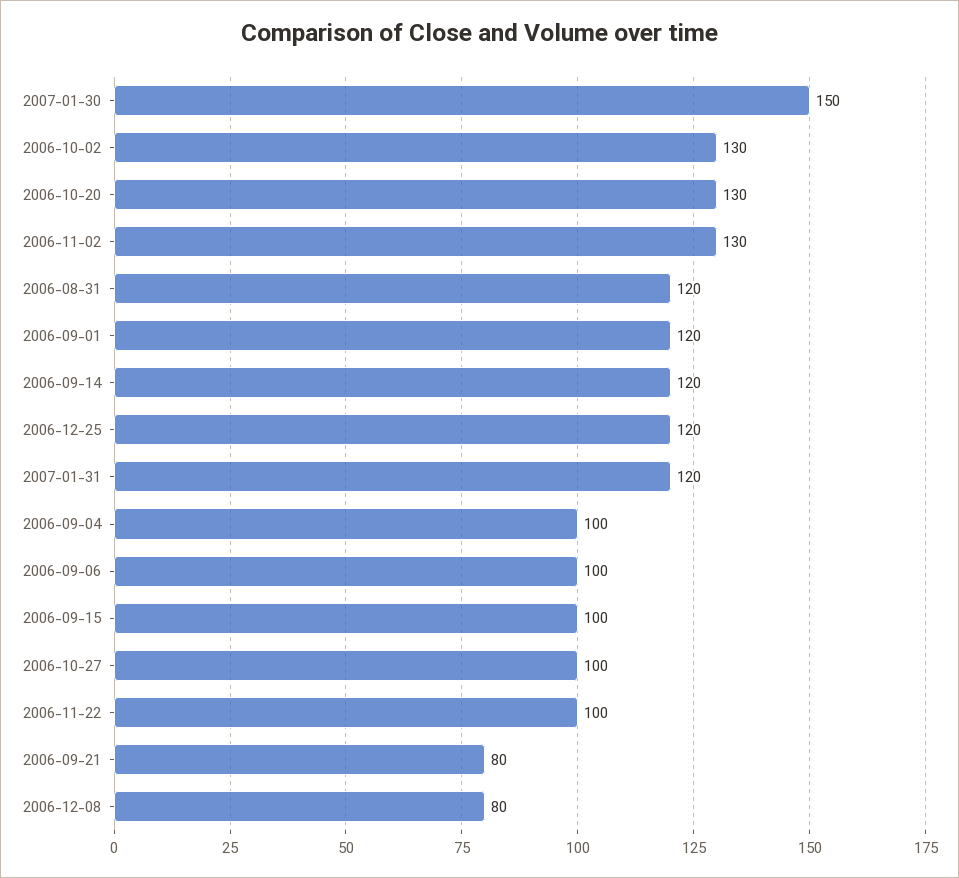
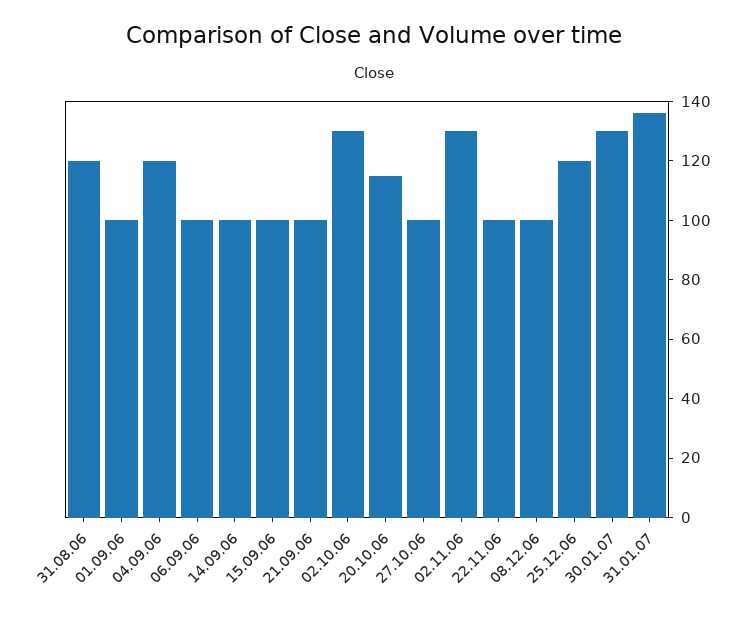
2007-01-30: 150 -> 130
2006-10-20: 130 -> 115
2006-09-01: 120 -> 100
2006-09-14: 120 -> 100
2007-01-31: 120 -> 135
2006-09-04: 100 -> 120
2006-09-21: 80 -> 100
2006-12-08: 80 -> 100

